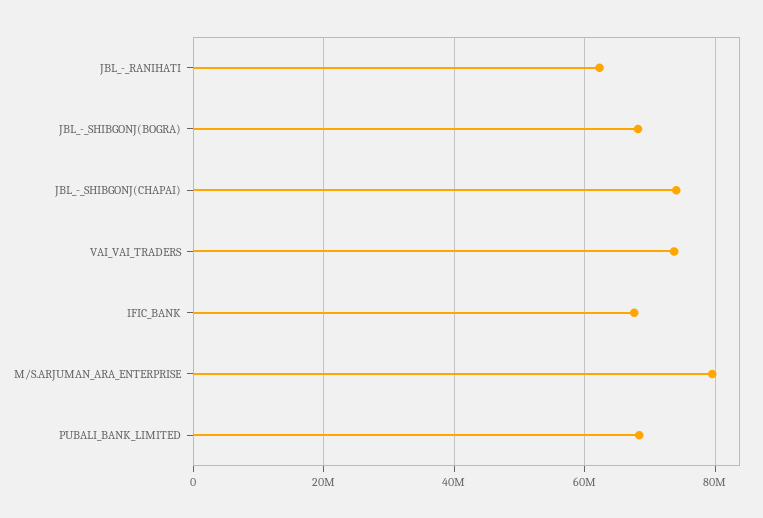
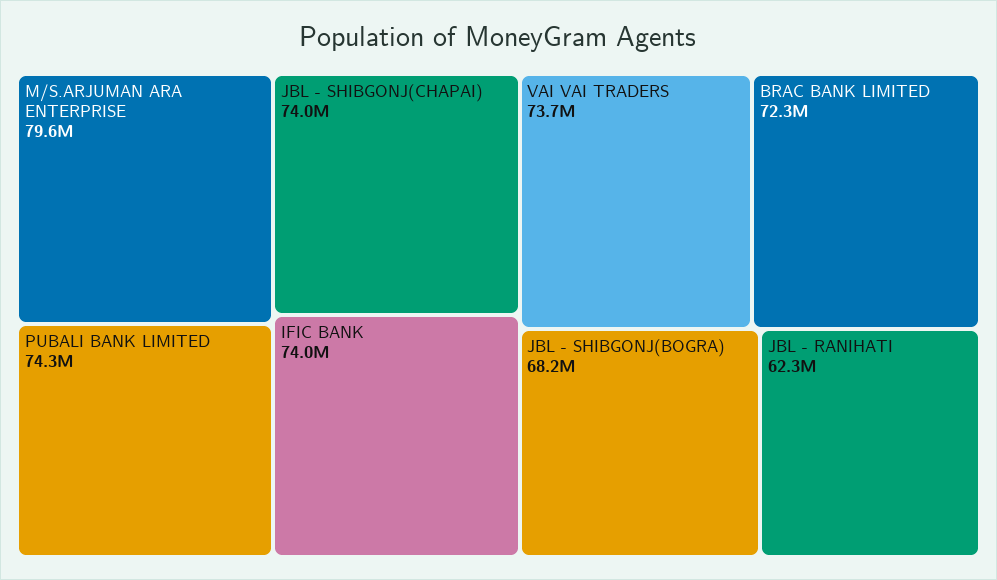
IFIC_BANK: 68000000 -> 74000000
PUBALI_BANK_LIMITED: 68000000 -> 74300000
BRAC BANK LIMITED: none -> 72300000

